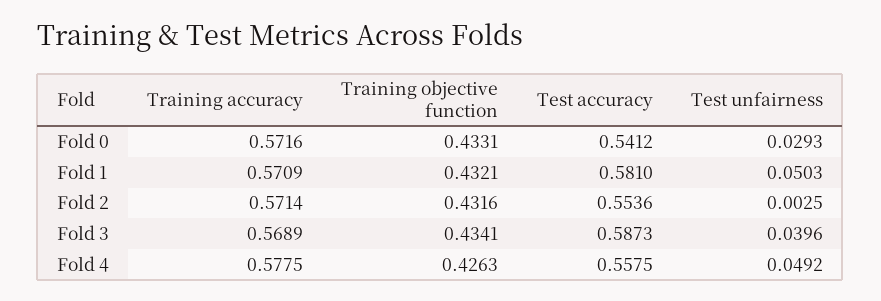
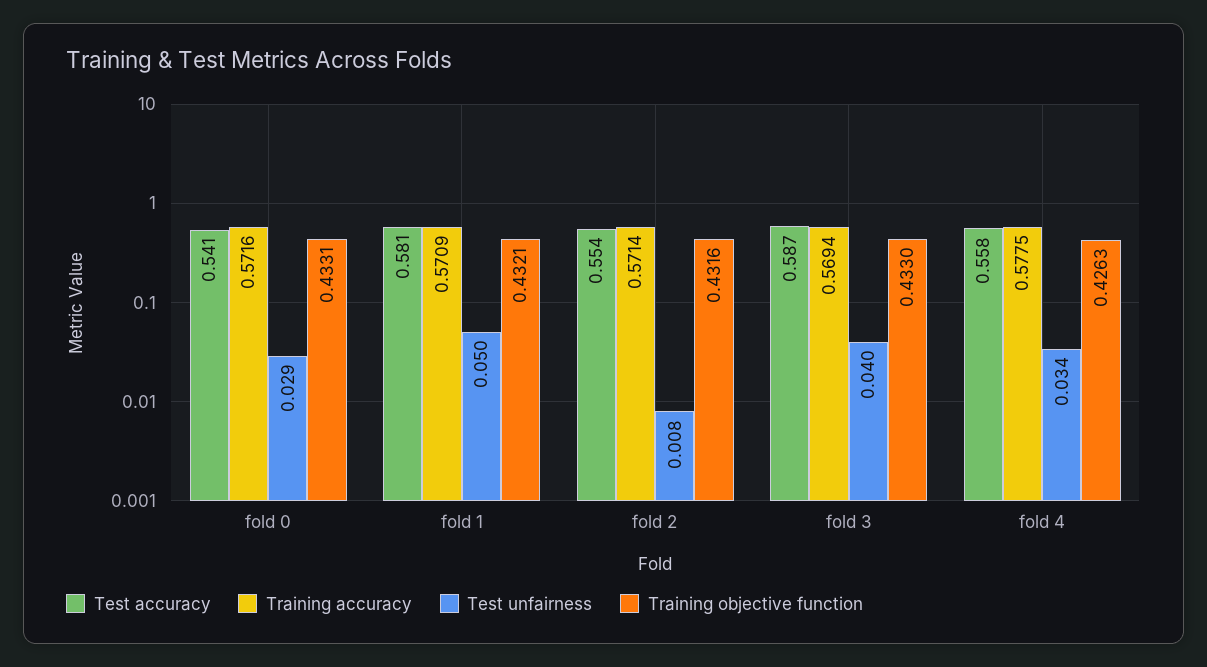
Test unfairness, Fold 2: 0.0025 -> 0.008
Training accuracy, Fold 3: 0.5689 -> 0.5694
Training objective function, Fold 3: 0.4341 -> 0.433
Test unfairness, Fold 4: 0.0492 -> 0.034

